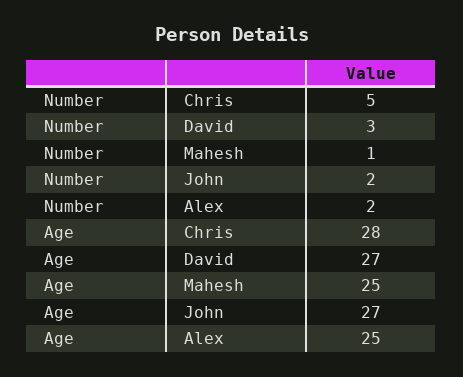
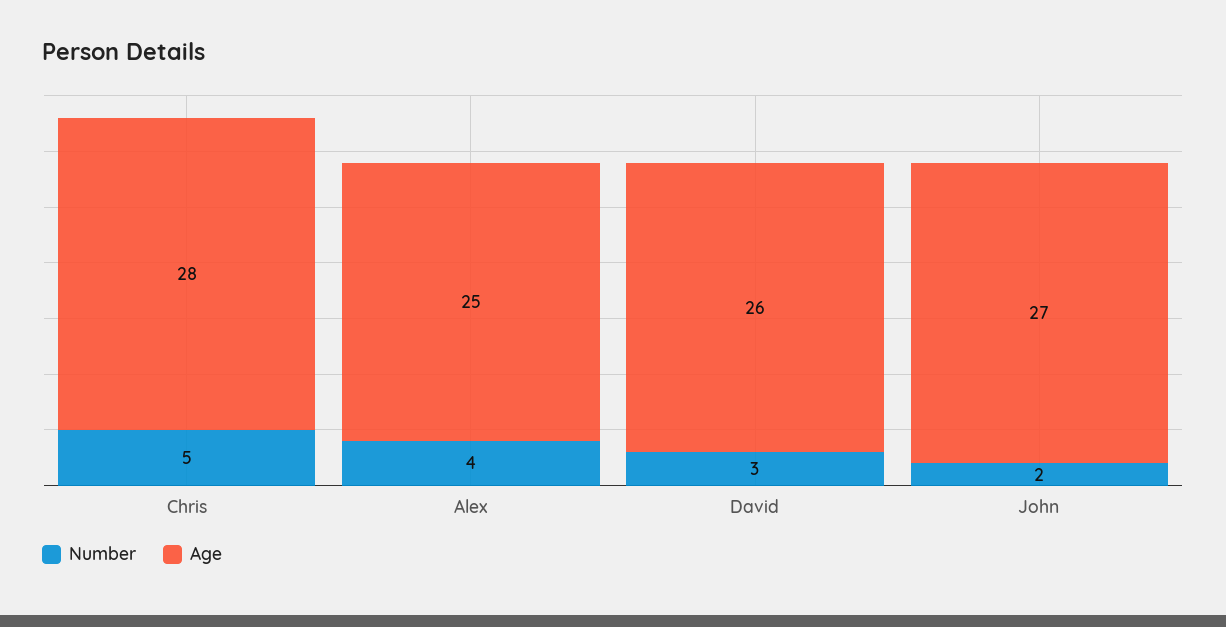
Number, Mahesh: 1 -> none
Number, Alex: 2 -> 4
Age, David: 27 -> 26
Age, Mahesh: 25 -> none

